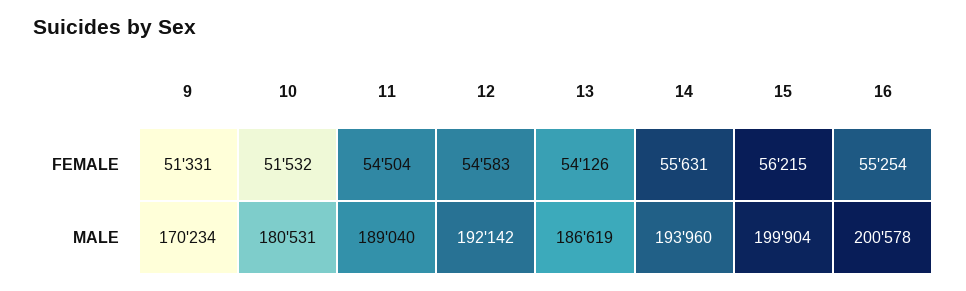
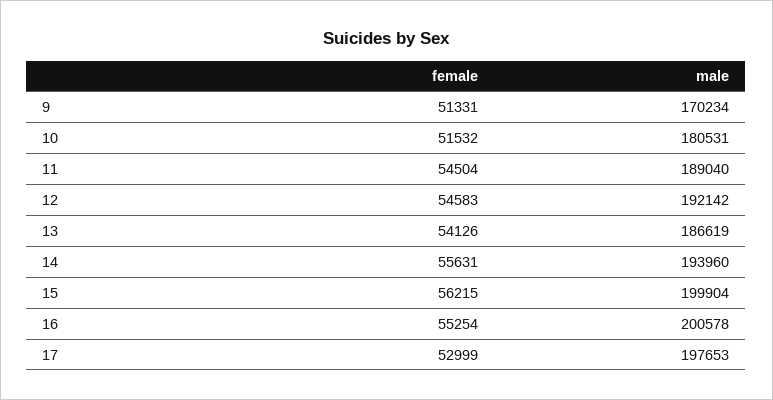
17, FEMALE: none -> 52999
17, MALE: none -> 197653

